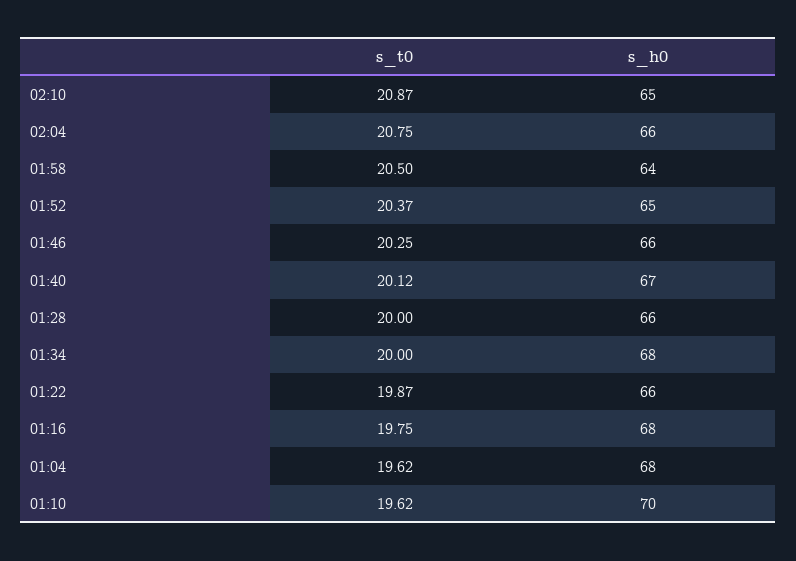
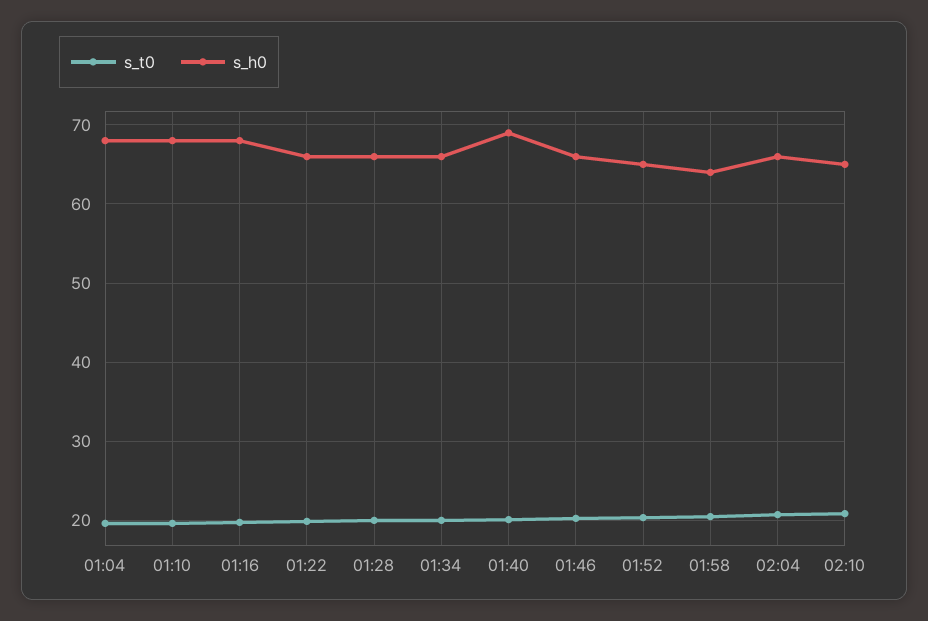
s_h0, 01:40: 67 -> 69
s_h0, 01:34: 68 -> 66
s_h0, 01:10: 70 -> 68

